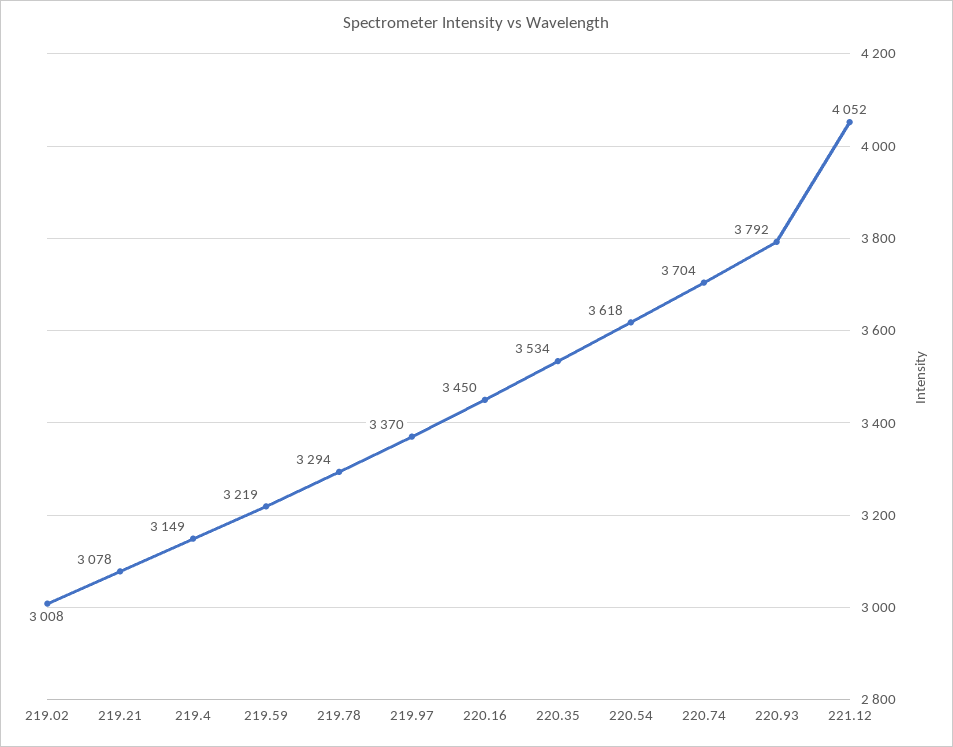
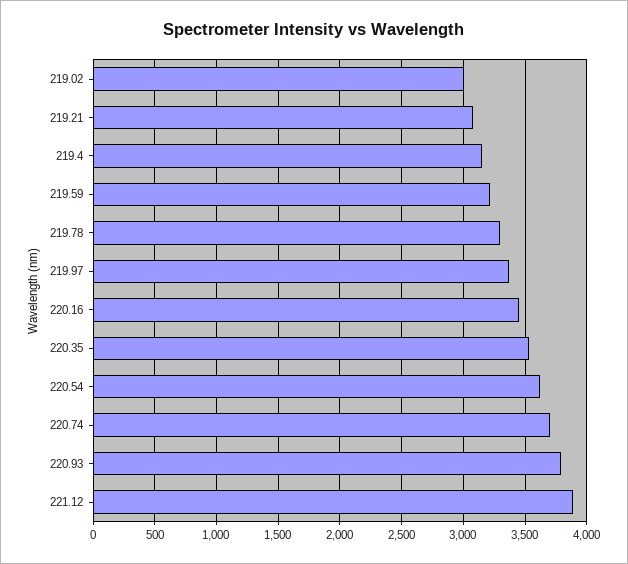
221.12: 4052 -> 3900

